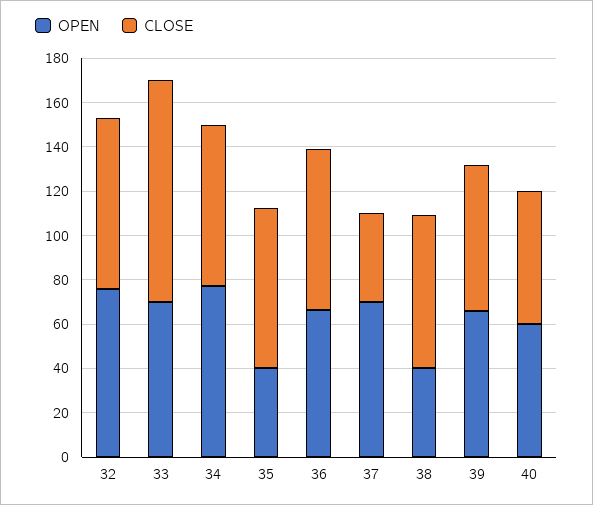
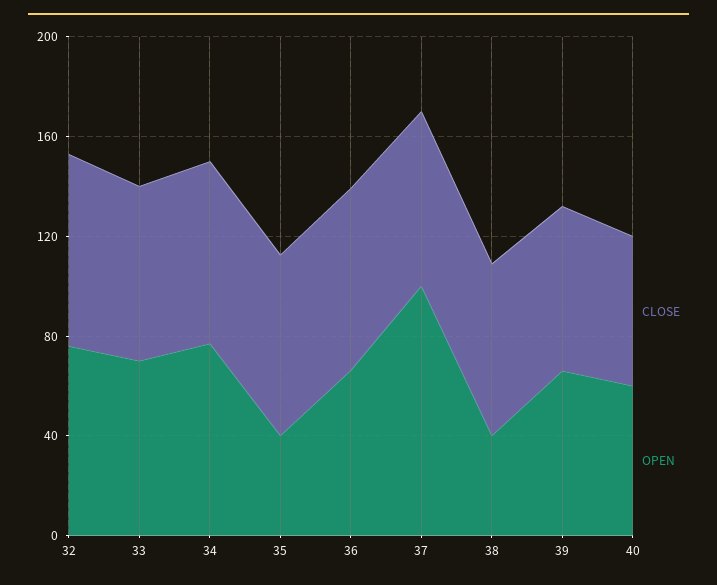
CLOSE, 33: 100 -> 70
OPEN, 37: 70 -> 100
CLOSE, 37: 40 -> 70

